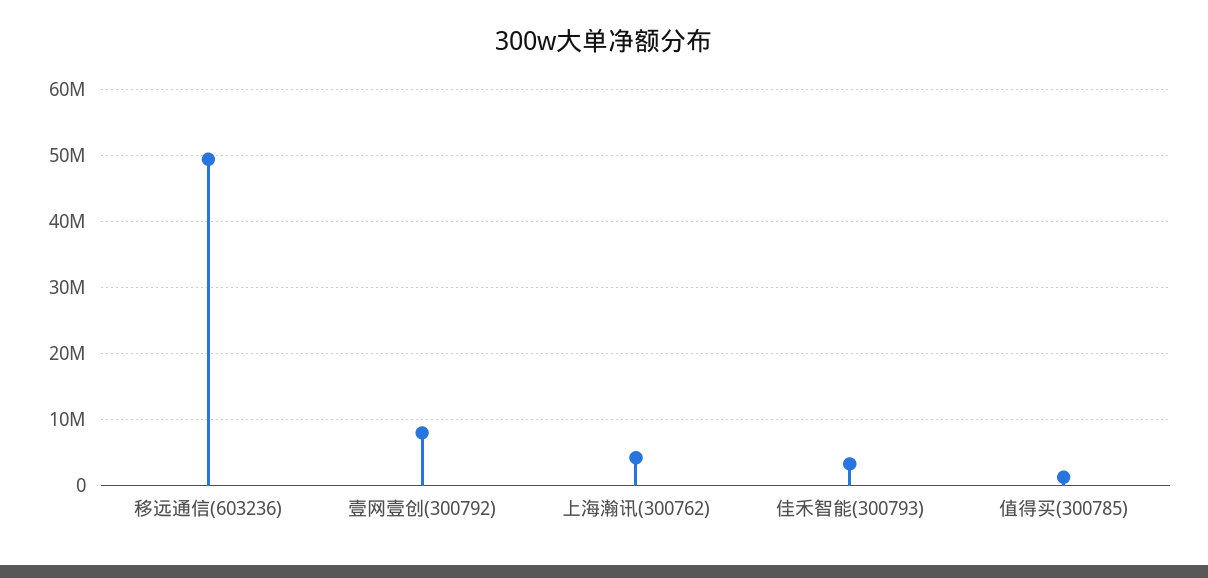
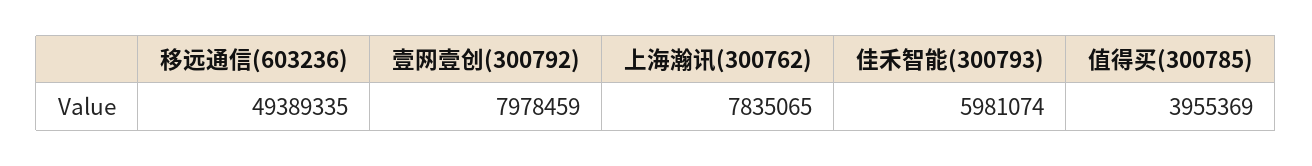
上海瀚讯(300762): 4000000 -> 7835065
佳禾智能(300793): 3000000 -> 5981074
值得买(300785): 1000000 -> 3955369

